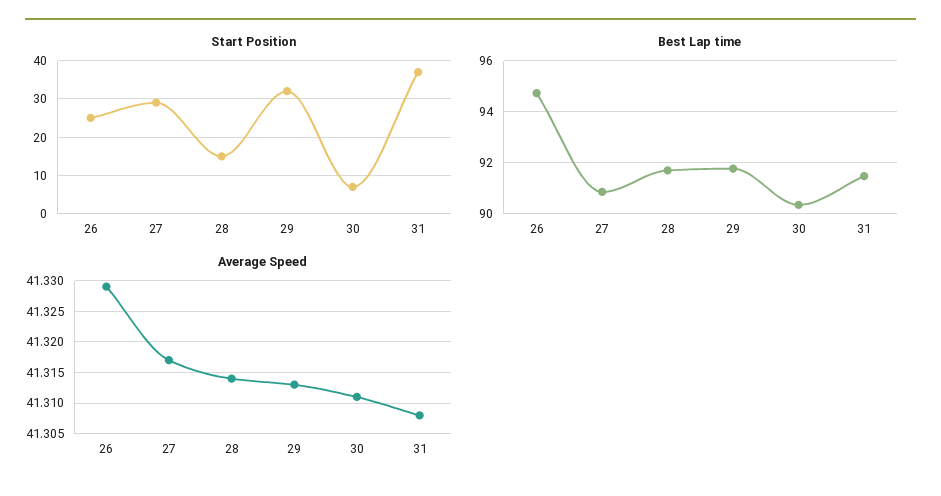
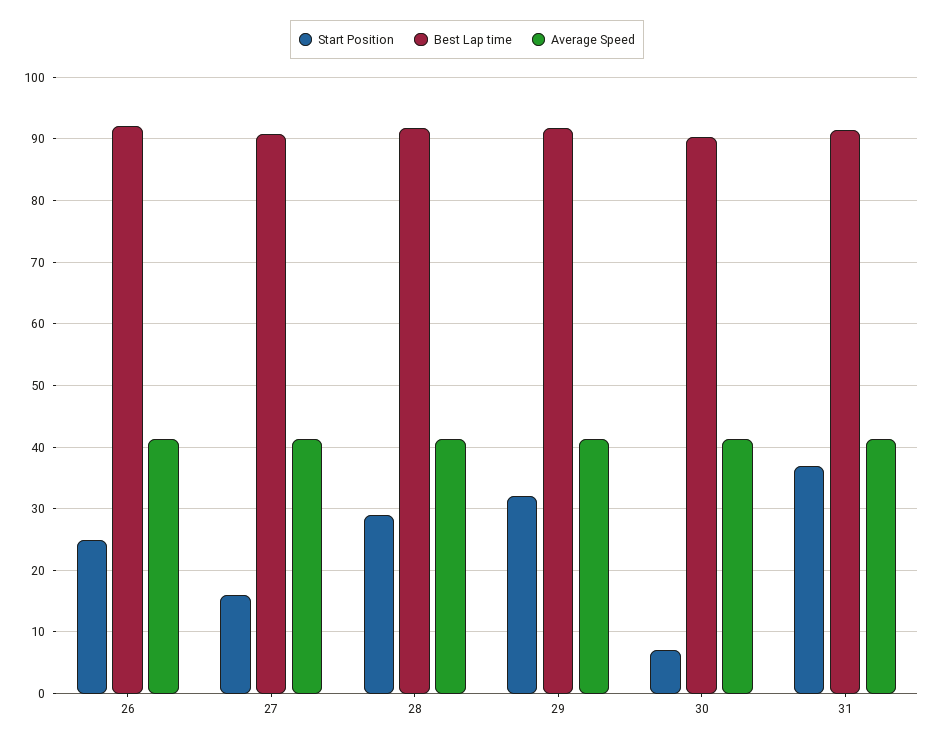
Start Position, 27: 30 -> 16
Start Position, 28: 15 -> 29
Best Lap time, 26: 94.75 -> 92

